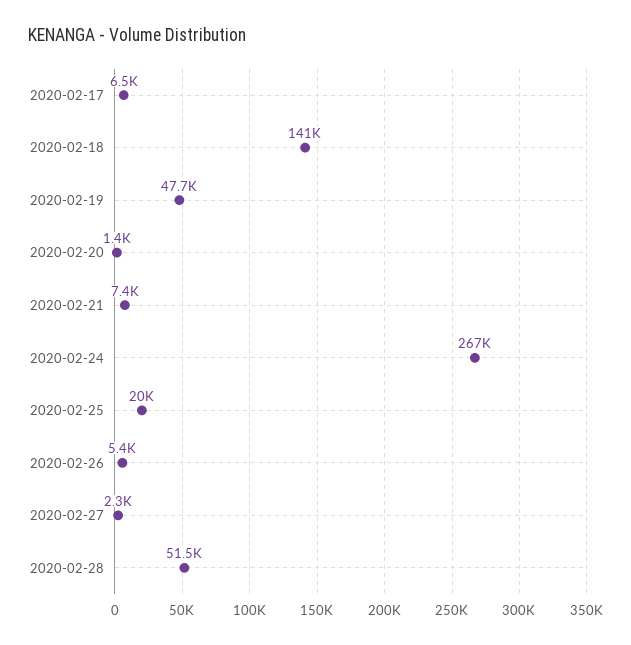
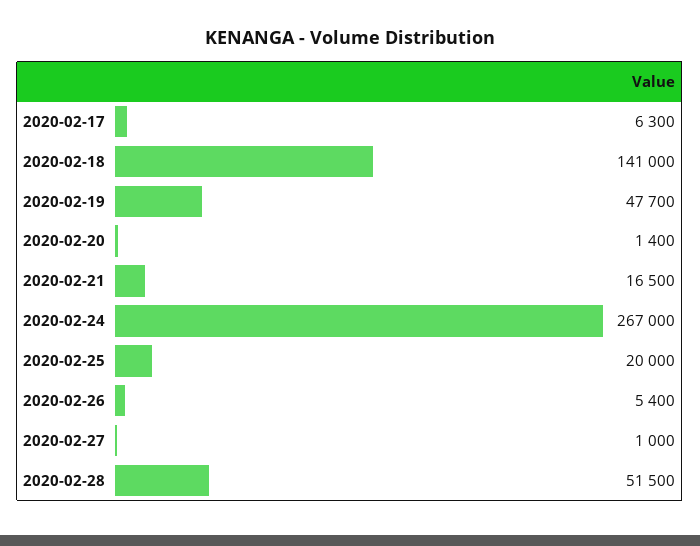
2020-02-17: 6500 -> 6300
2020-02-21: 7400 -> 16500
2020-02-27: 2300 -> 1000

